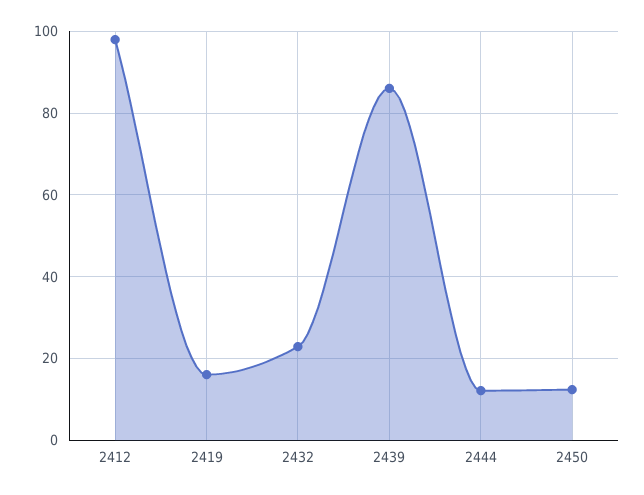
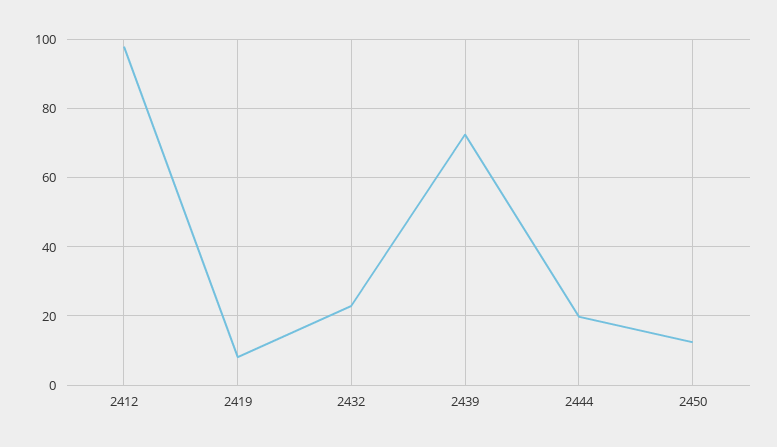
2419: 16 -> 8
2439: 86 -> 72
2444: 12 -> 20

